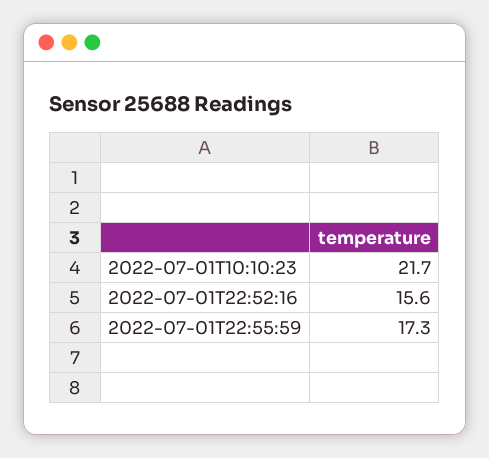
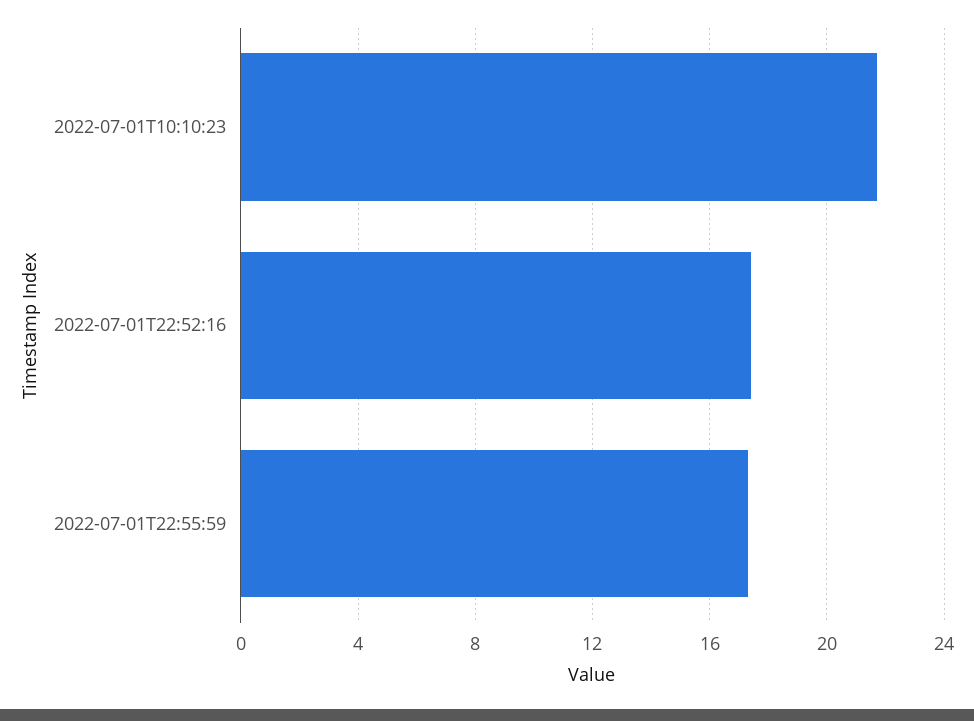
2022-07-01T22:52:16: 15.6 -> 17.5

